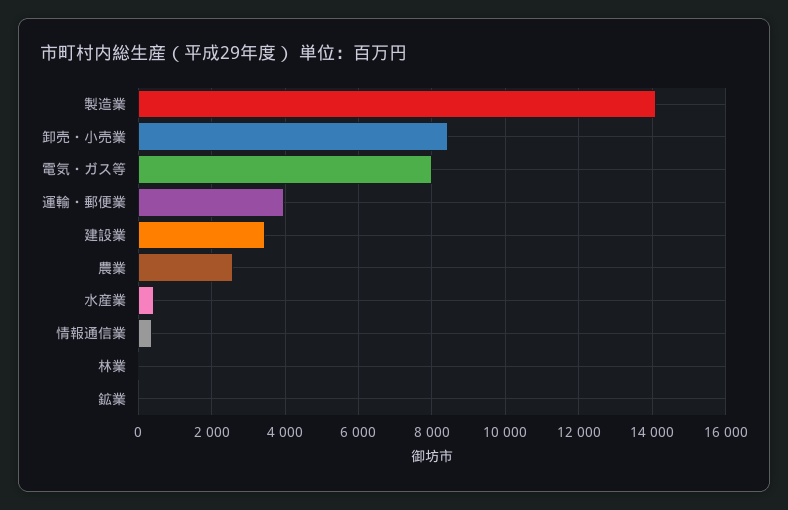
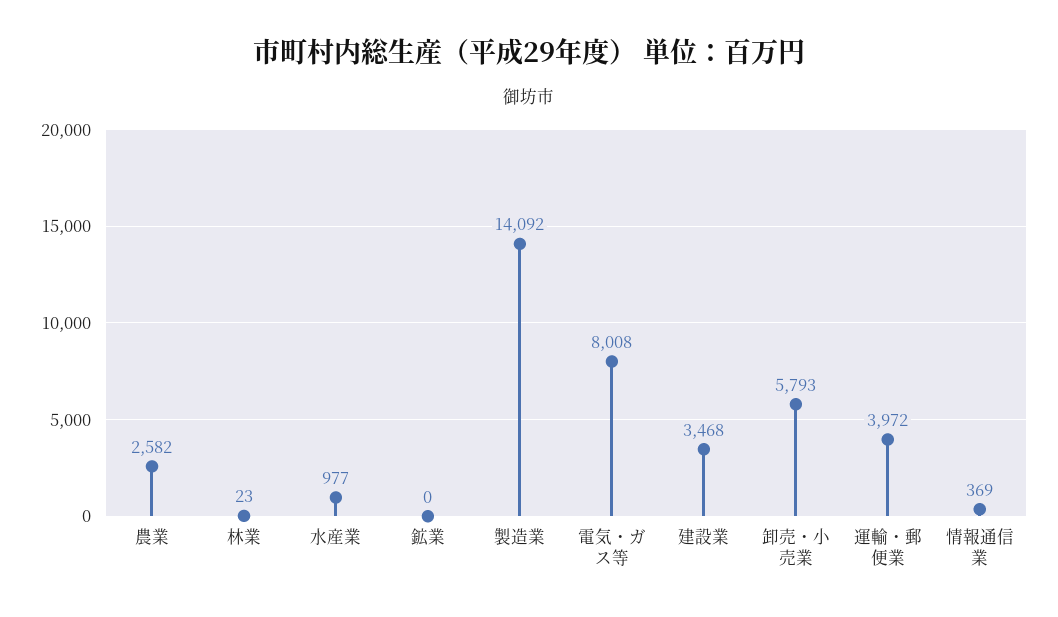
卸売・小売業: 8400 -> 5793
水産業: 400 -> 977

